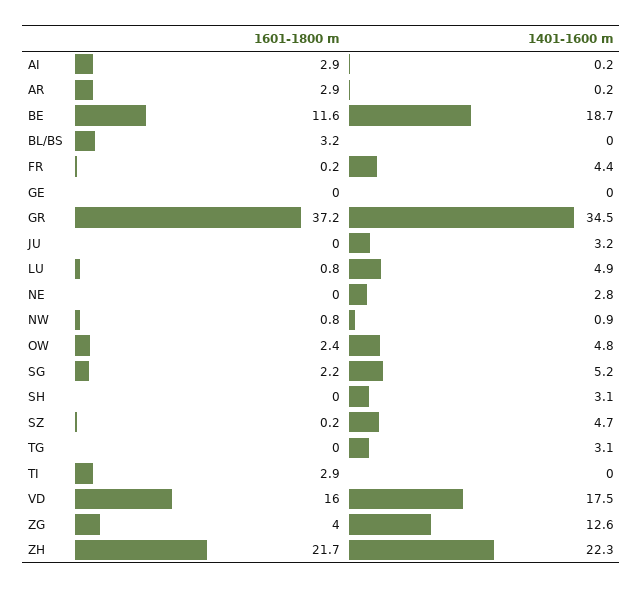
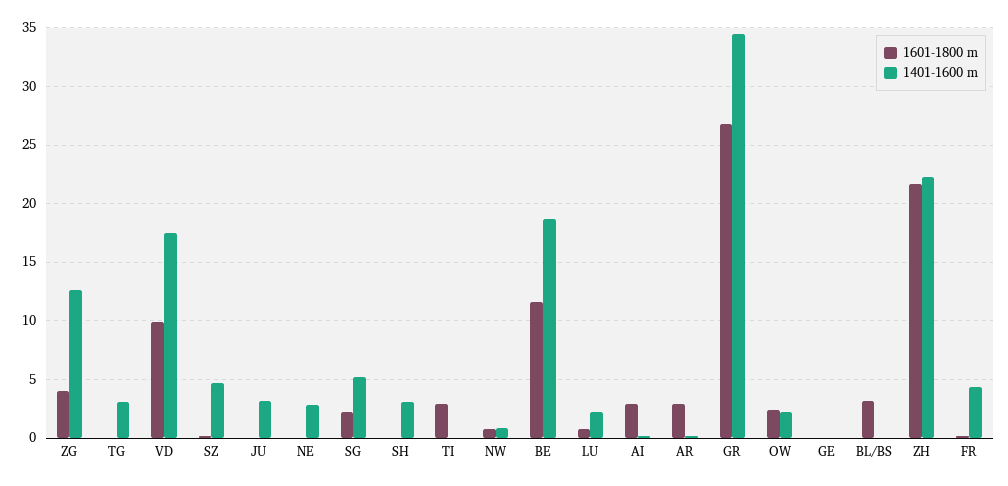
1601-1800 m, GR: 37.2 -> 27
1401-1600 m, LU: 4.9 -> 2
1401-1600 m, OW: 4.8 -> 2
1601-1800 m, VD: 16 -> 10

